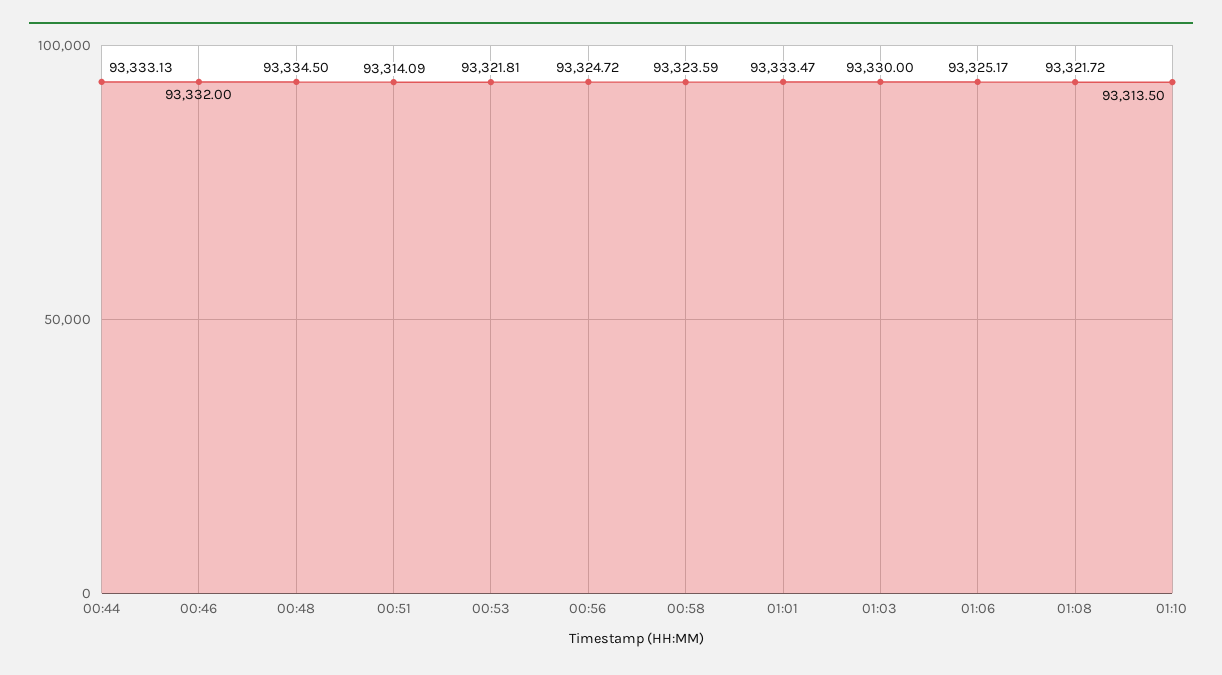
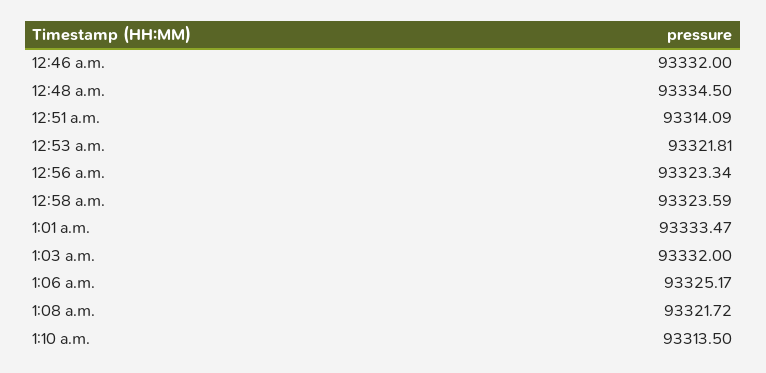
00:44: 93333.13 -> none
00:56: 93324.72 -> 93323.34
01:03: 93330 -> 93332

